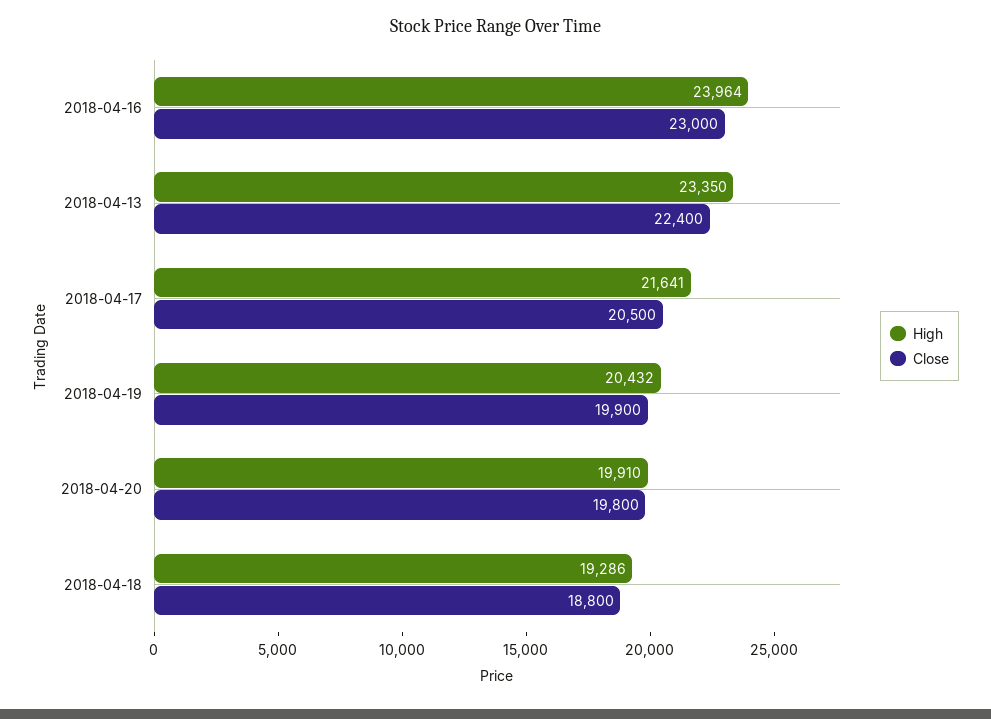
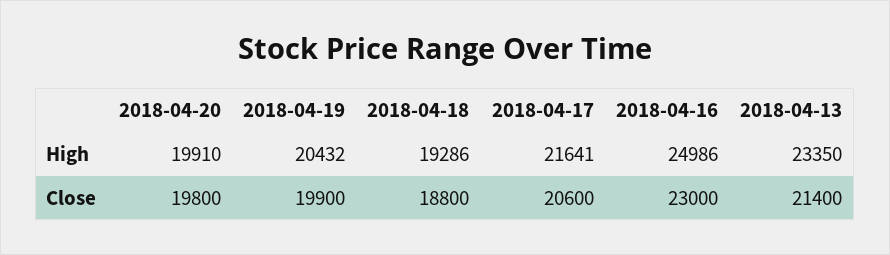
High, 2018-04-16: 23964 -> 24986
Close, 2018-04-13: 22400 -> 21400
Close, 2018-04-17: 20500 -> 20600

